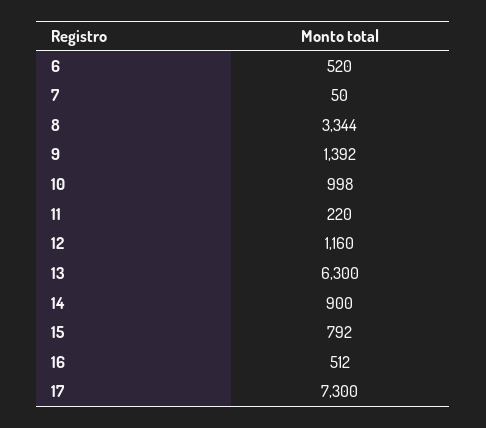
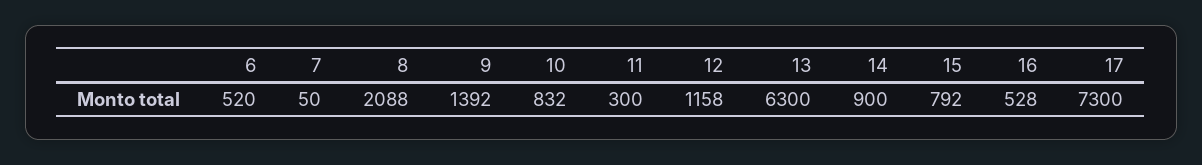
8: 3344 -> 2088
10: 998 -> 832
11: 220 -> 300
12: 1160 -> 1158
16: 512 -> 528

